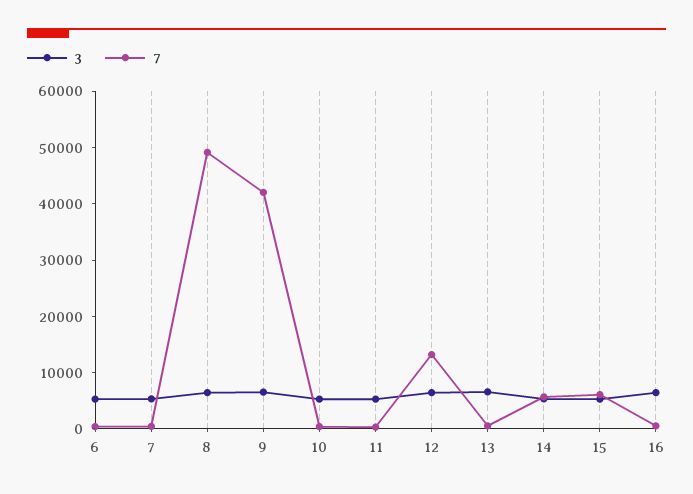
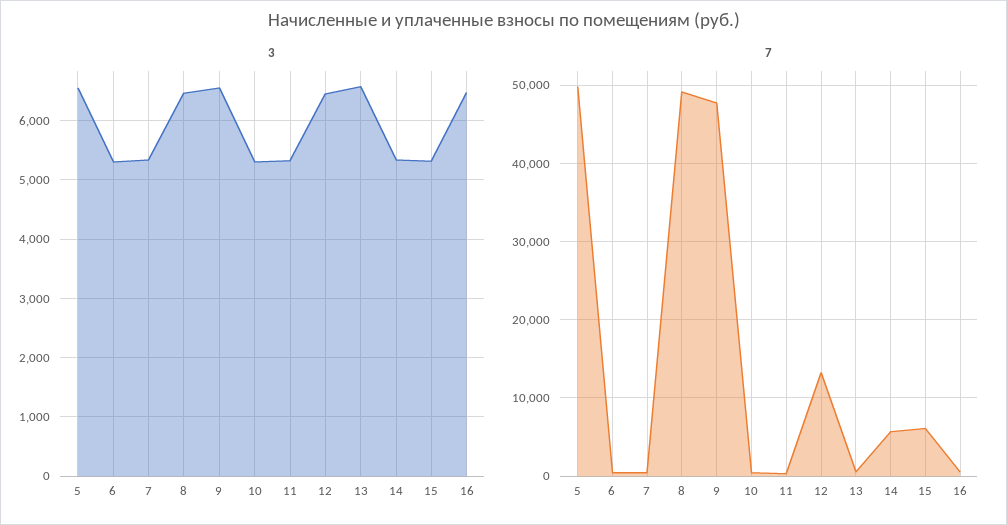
7, 9: 42000 -> 48000
3, 5: none -> 6600
7, 5: none -> 50000

